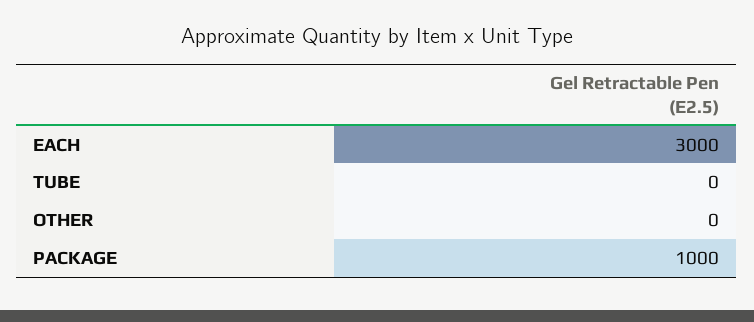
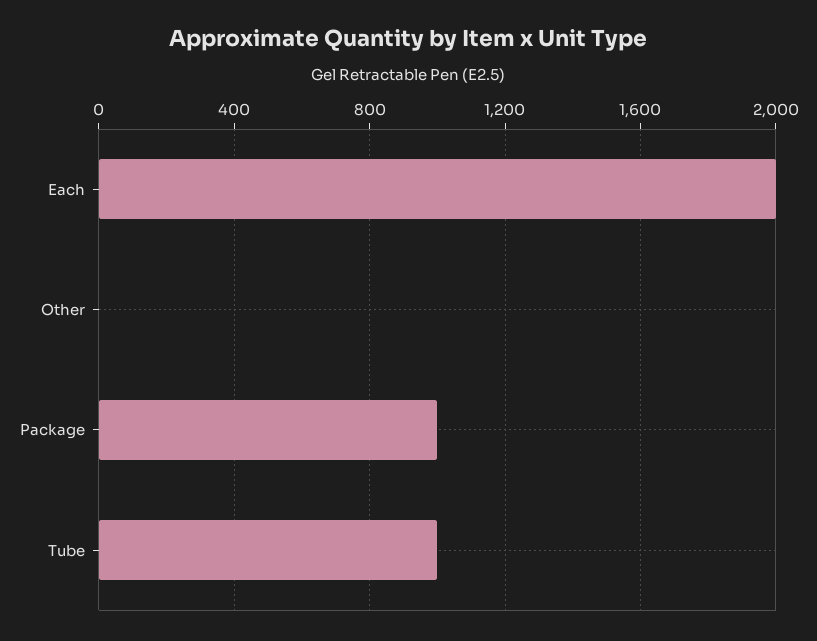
EACH: 3000 -> 2000
TUBE: 0 -> 1000

